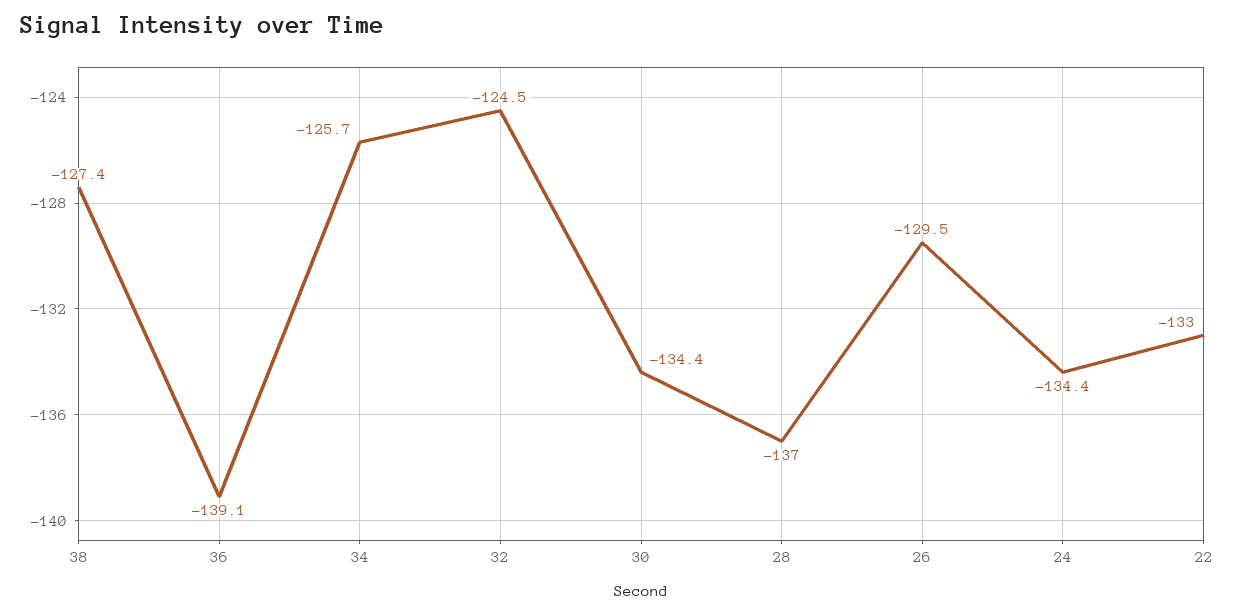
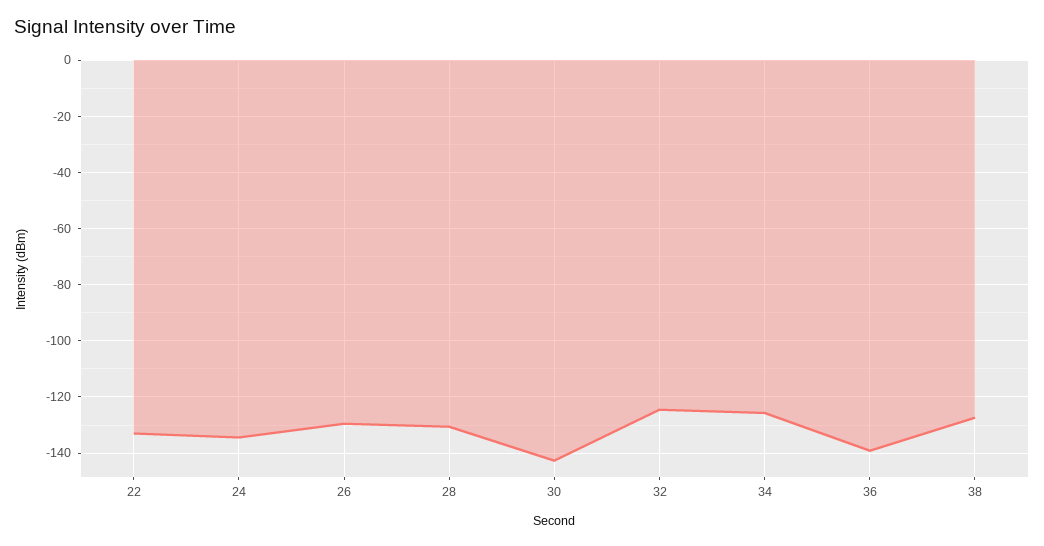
30: -134.4 -> -142.5
28: -137 -> -130

